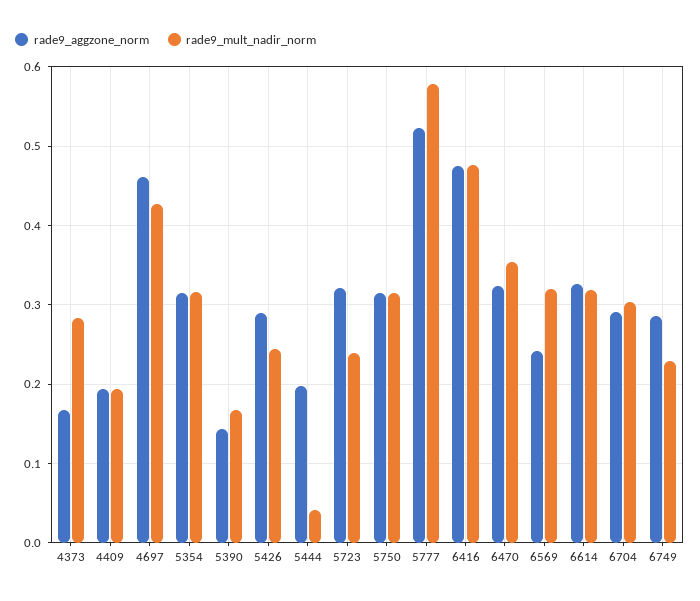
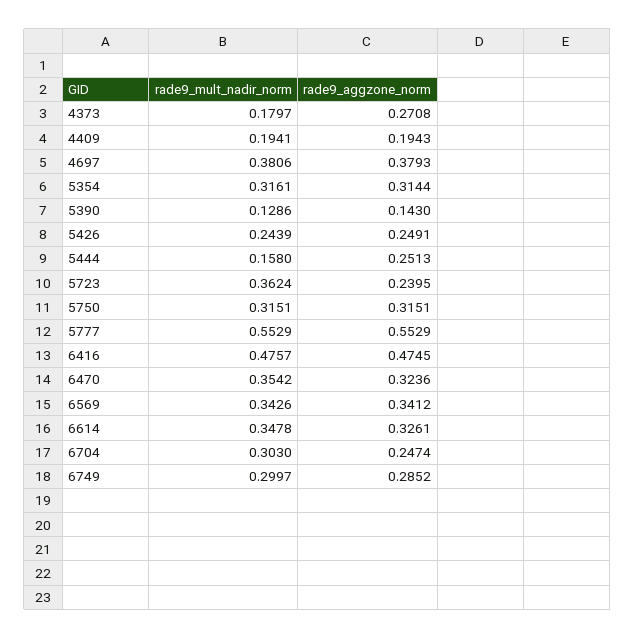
rade9_aggzone_norm, 4373: 0.17 -> 0.2708
rade9_mult_nadir_norm, 4373: 0.28 -> 0.1797
rade9_aggzone_norm, 4697: 0.46 -> 0.3793
rade9_mult_nadir_norm, 4697: 0.43 -> 0.3806
rade9_mult_nadir_norm, 5390: 0.17 -> 0.1286
rade9_aggzone_norm, 5426: 0.29 -> 0.2491
rade9_aggzone_norm, 5444: 0.2 -> 0.2513
rade9_mult_nadir_norm, 5444: 0.04 -> 0.158
rade9_aggzone_norm, 5723: 0.32 -> 0.2395
rade9_mult_nadir_norm, 5723: 0.24 -> 0.3624
rade9_aggzone_norm, 5777: 0.52 -> 0.5529
rade9_mult_nadir_norm, 5777: 0.58 -> 0.5529
rade9_aggzone_norm, 6569: 0.24 -> 0.3412
rade9_mult_nadir_norm, 6569: 0.32 -> 0.3426
rade9_mult_nadir_norm, 6614: 0.32 -> 0.3478
rade9_aggzone_norm, 6704: 0.29 -> 0.2474
rade9_mult_nadir_norm, 6749: 0.23 -> 0.2997

